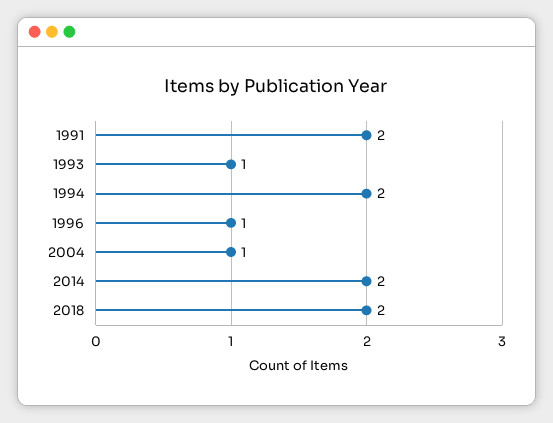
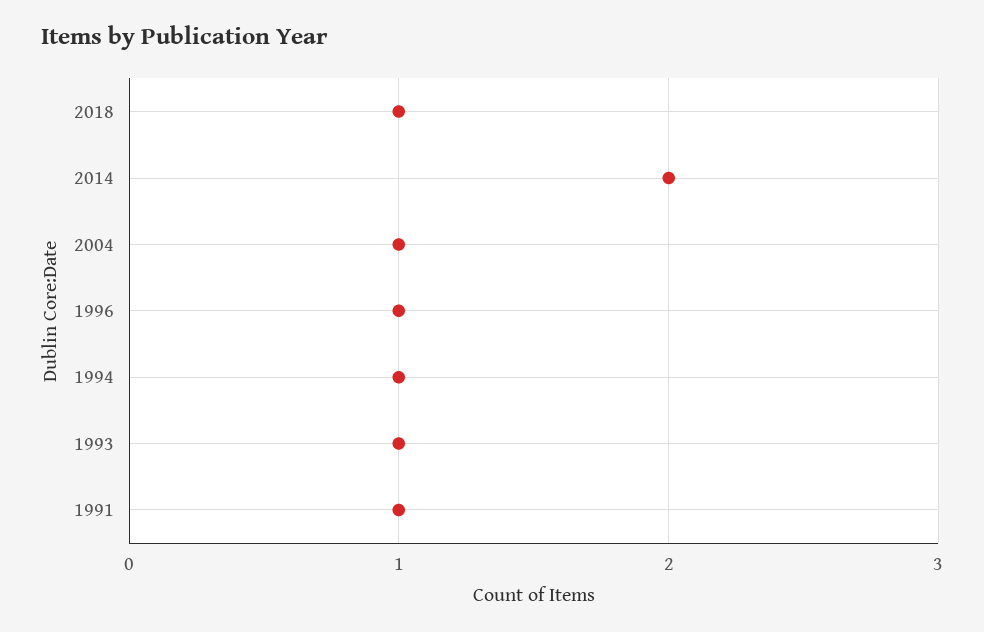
1991: 2 -> 1
1994: 2 -> 1
2018: 2 -> 1

